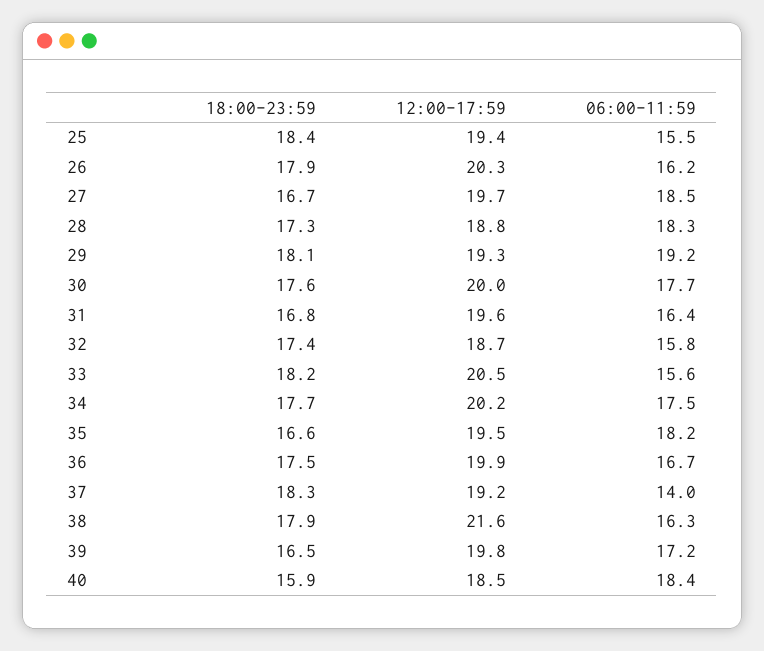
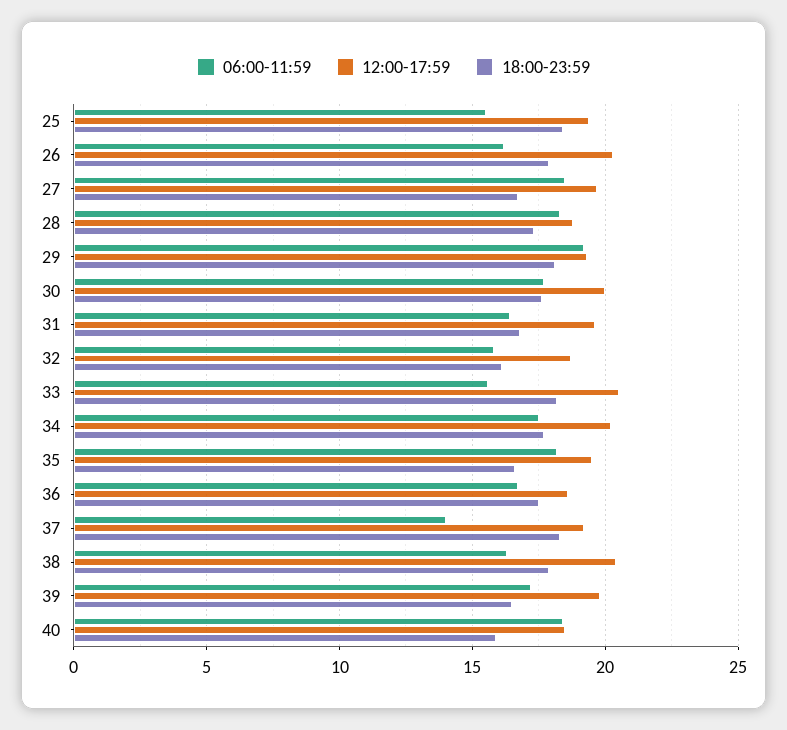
18:00-23:59, 32: 17.4 -> 16
12:00-17:59, 36: 19.9 -> 18.5
12:00-17:59, 38: 21.6 -> 20.5

